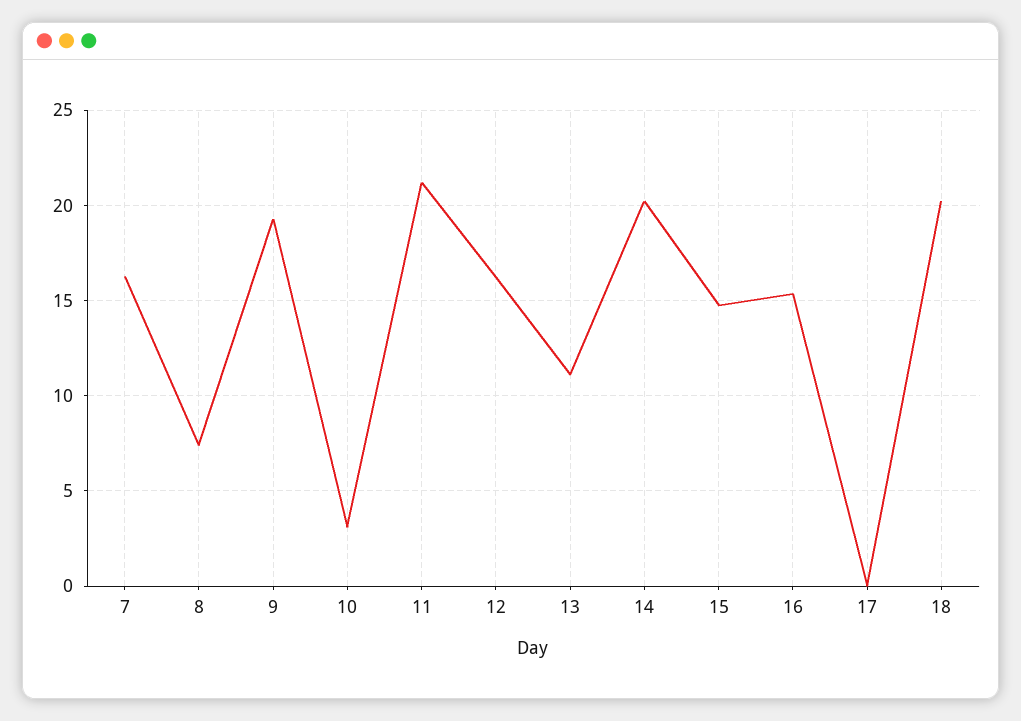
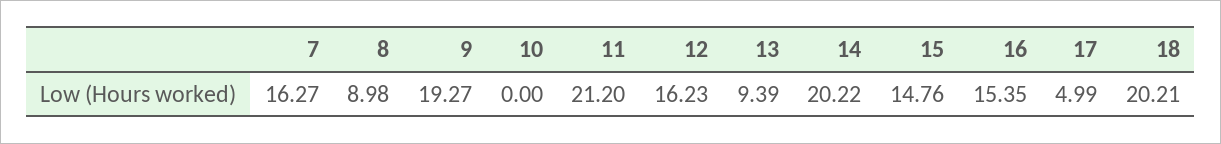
8: 7.5 -> 8.98
10: 3 -> 0
13: 11 -> 9.39
17: 0 -> 4.99

